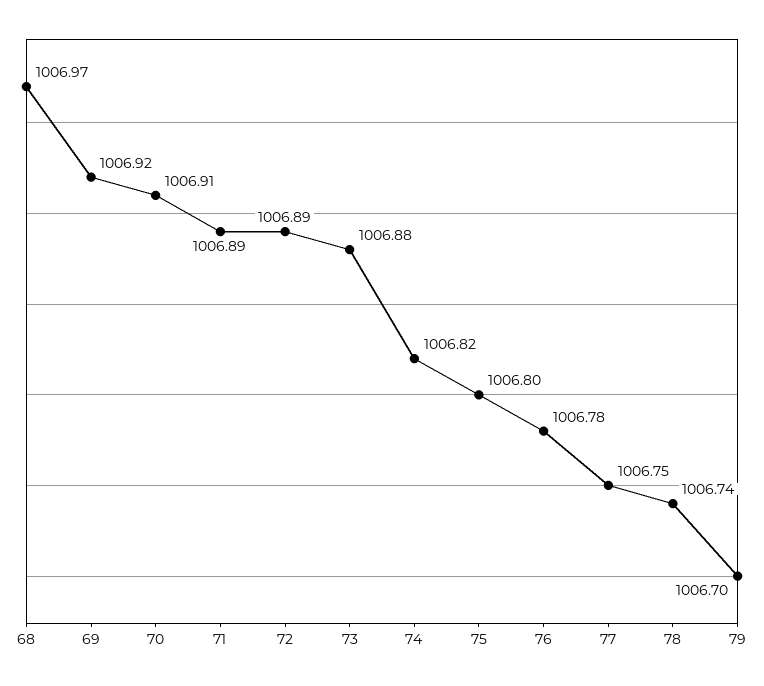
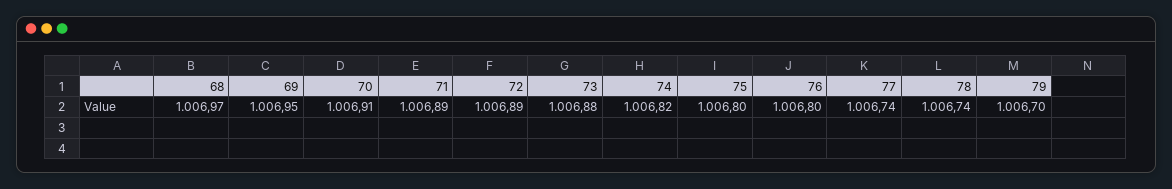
69: 1006.92 -> 1006.95
76: 1006.78 -> 1006.8
77: 1006.75 -> 1006.74

